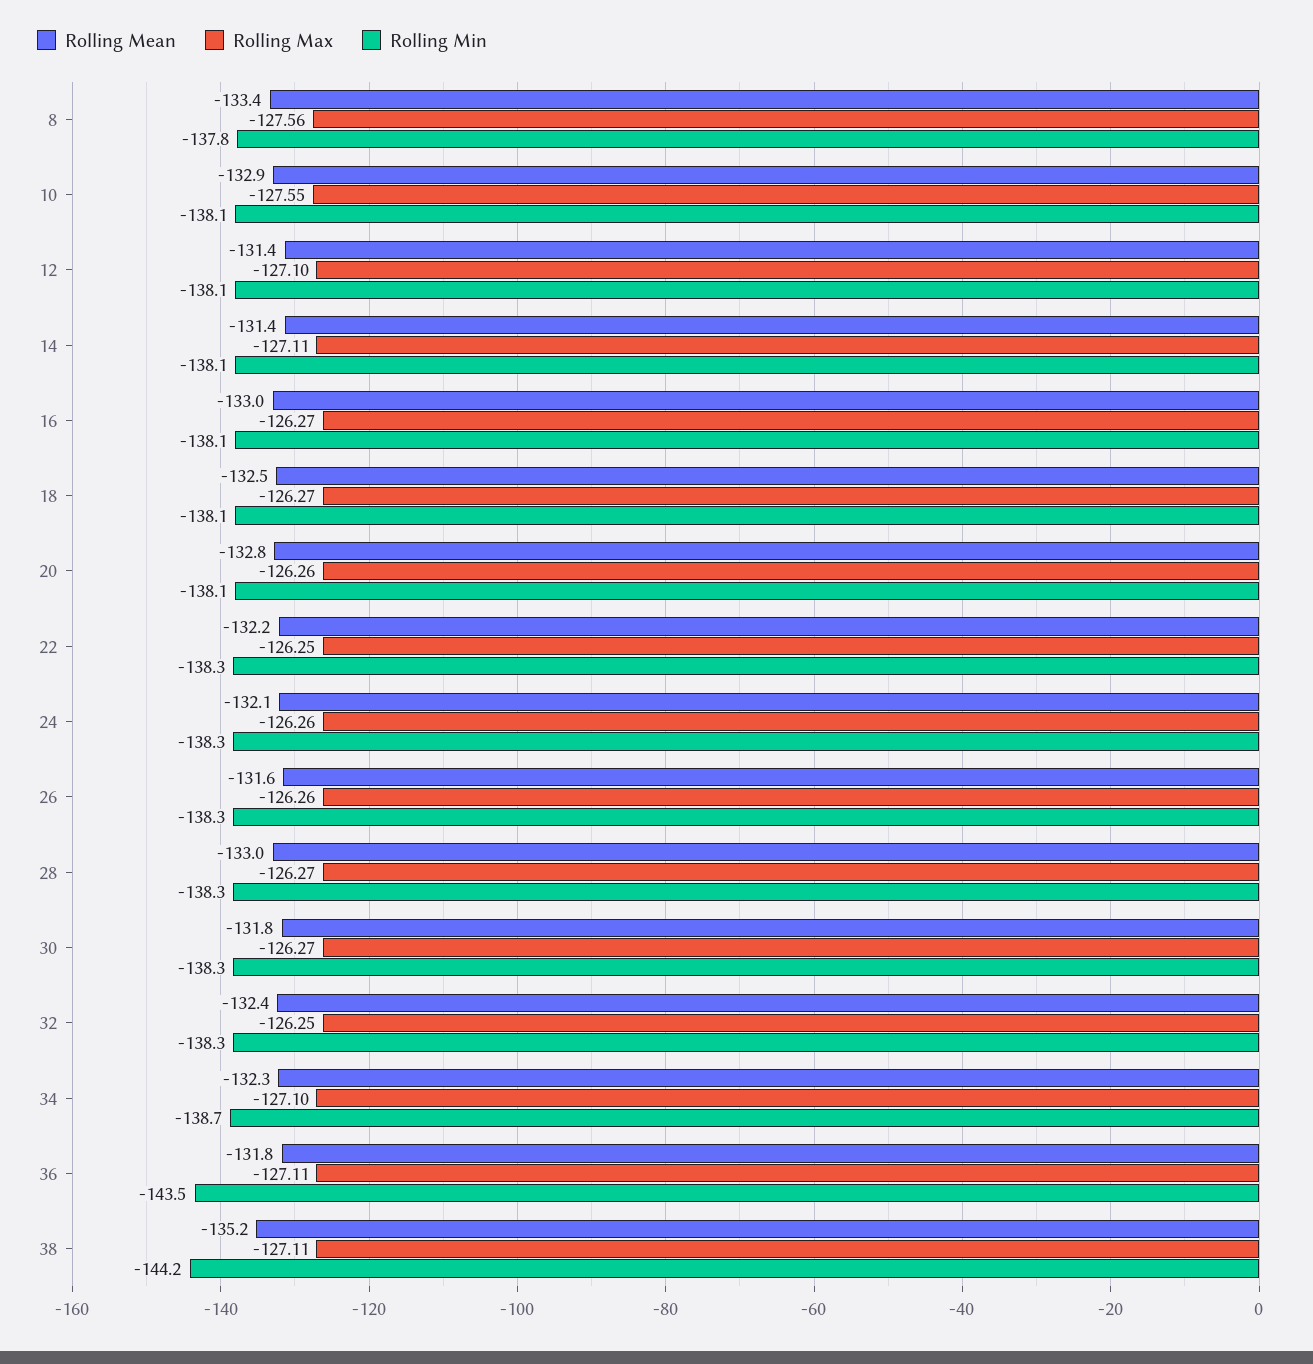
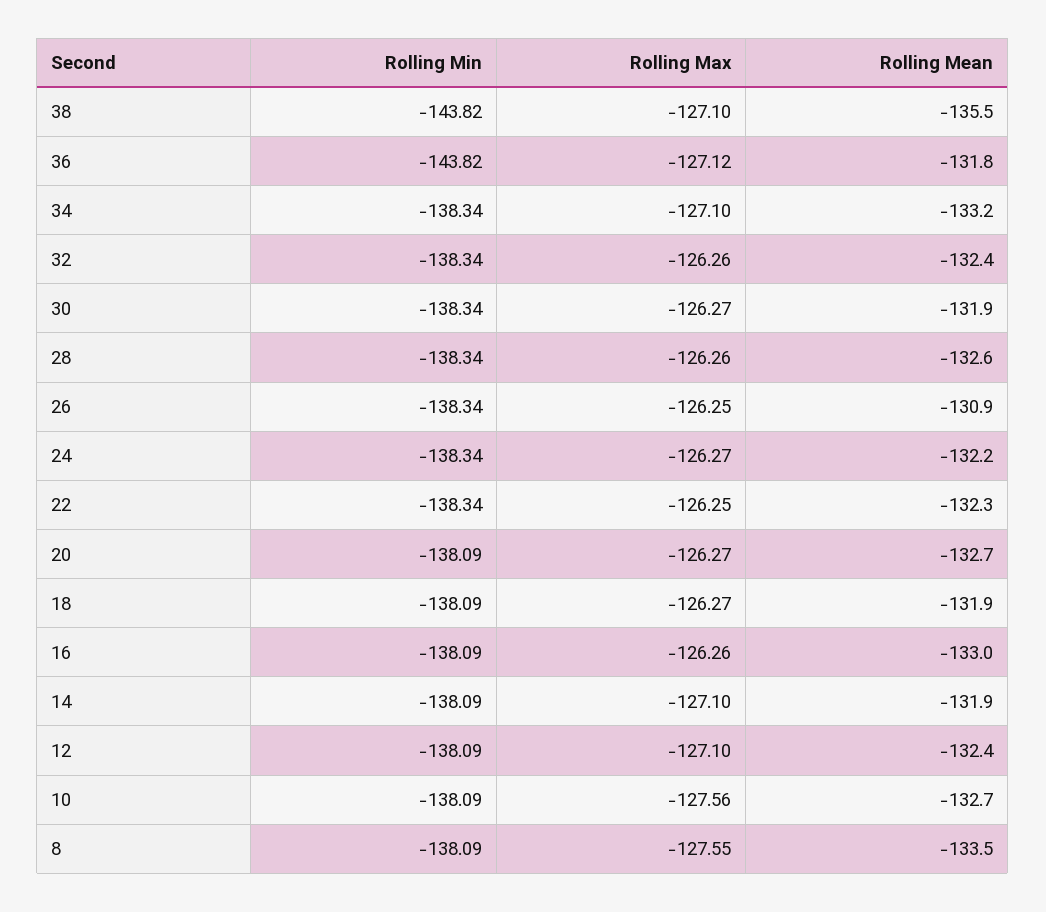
Rolling Mean, 8: -133.4 -> -133.5
Rolling Max, 8: -127.56 -> -127.55
Rolling Min, 8: -137.8 -> -138.09
Rolling Mean, 10: -132.9 -> -132.7
Rolling Max, 10: -127.55 -> -127.56
Rolling Mean, 12: -131.4 -> -132.4
Rolling Mean, 14: -131.4 -> -131.9
Rolling Max, 14: -127.11 -> -127.1
Rolling Max, 16: -126.27 -> -126.26
Rolling Mean, 18: -132.5 -> -131.9
Rolling Mean, 20: -132.8 -> -132.7
Rolling Max, 20: -126.26 -> -126.27
Rolling Mean, 22: -132.2 -> -132.3
Rolling Mean, 24: -132.1 -> -132.2
Rolling Max, 24: -126.26 -> -126.27
Rolling Mean, 26: -131.6 -> -130.9
Rolling Max, 26: -126.26 -> -126.25
Rolling Mean, 28: -133 -> -132.6
Rolling Max, 28: -126.27 -> -126.26
Rolling Mean, 30: -131.8 -> -131.9
Rolling Max, 32: -126.25 -> -126.26
Rolling Mean, 34: -132.3 -> -133.2
Rolling Min, 34: -138.7 -> -138.34
Rolling Max, 36: -127.11 -> -127.12
Rolling Min, 36: -143.5 -> -143.82
Rolling Mean, 38: -135.2 -> -135.5
Rolling Max, 38: -127.11 -> -127.1
Rolling Min, 38: -144.2 -> -143.82

